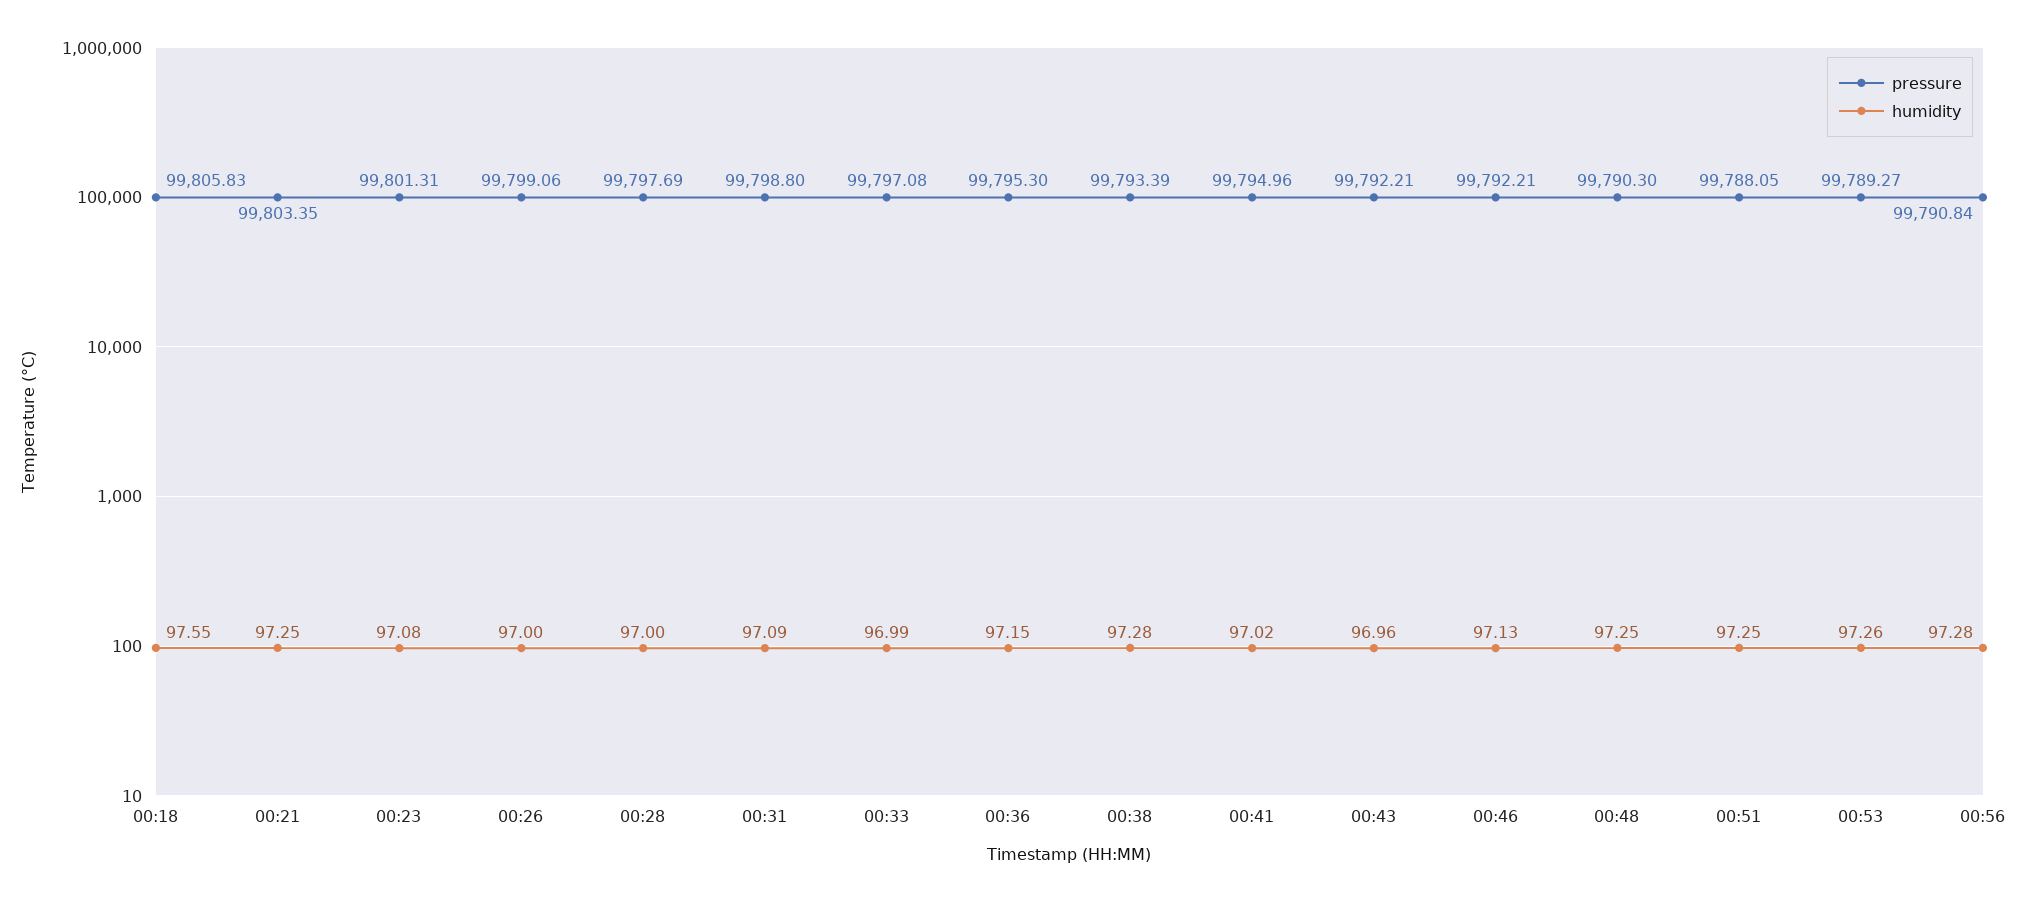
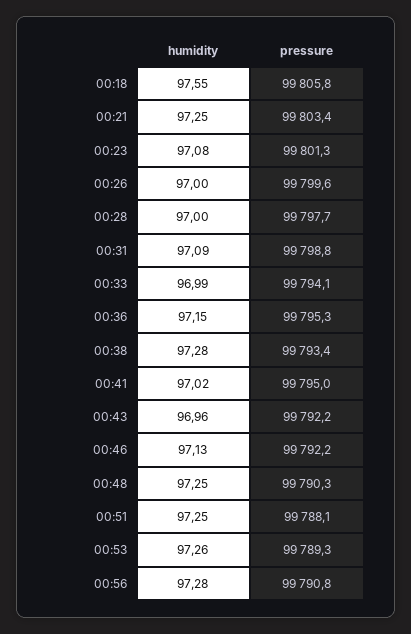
pressure, 00:26: 99799.06 -> 99799.6
pressure, 00:33: 99797.08 -> 99794.1

